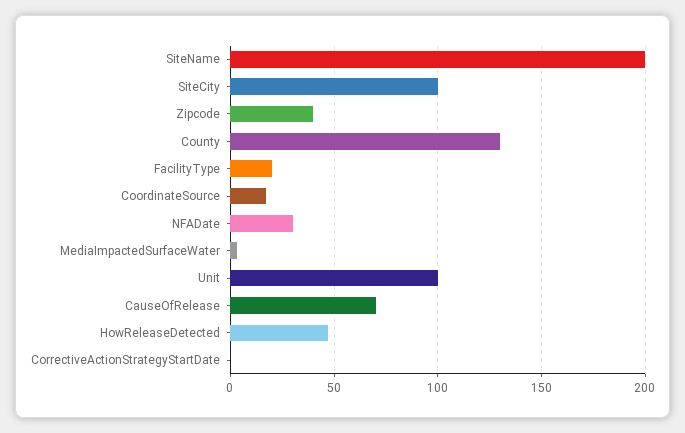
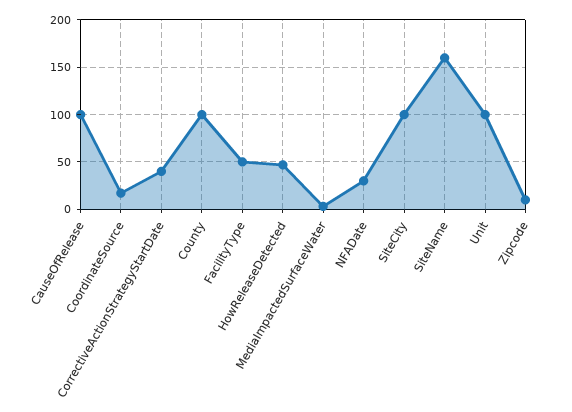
SiteName: 200 -> 160
Zipcode: 40 -> 10
County: 130 -> 100
FacilityType: 20 -> 50
CauseOfRelease: 70 -> 100
CorrectiveActionStrategyStartDate: 0 -> 40

